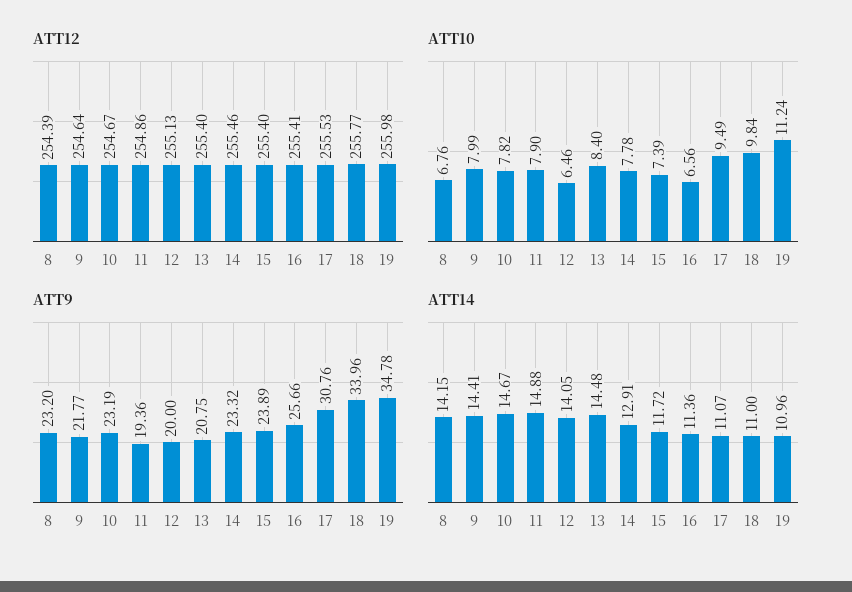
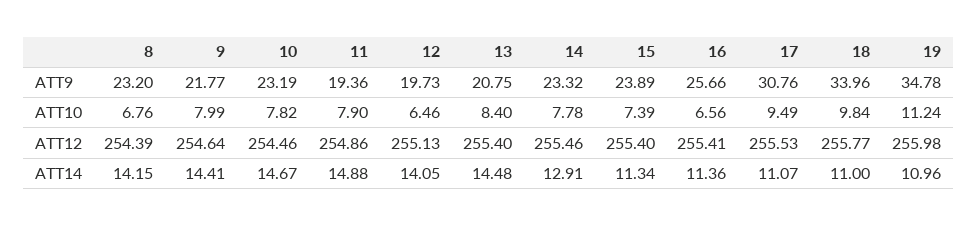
ATT12, 10: 254.67 -> 254.46
ATT9, 12: 20 -> 19.73
ATT14, 15: 11.72 -> 11.34

